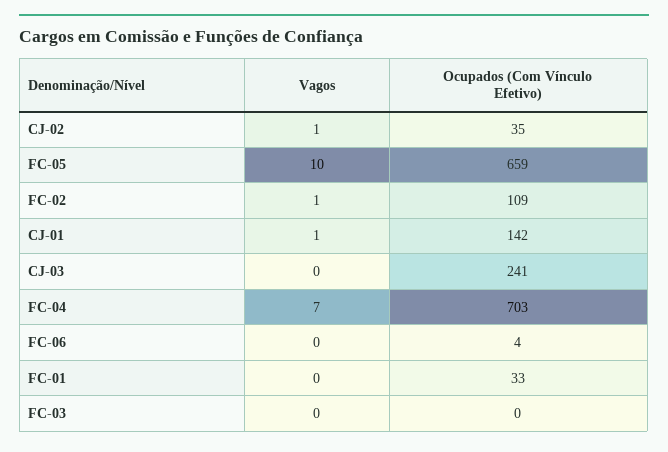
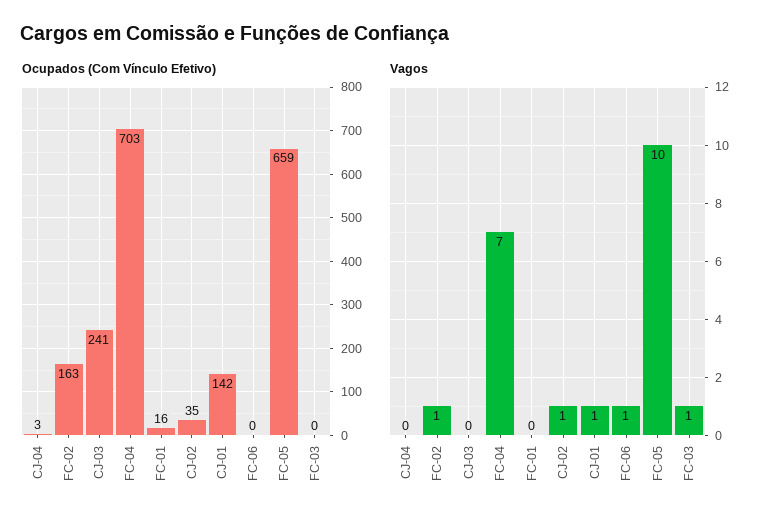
Ocupados (Com Vínculo Efetivo), FC-02: 109 -> 163
Vagos, FC-06: 0 -> 1
Ocupados (Com Vínculo Efetivo), FC-06: 4 -> 0
Ocupados (Com Vínculo Efetivo), FC-01: 33 -> 16
Vagos, FC-03: 0 -> 1
Ocupados (Com Vínculo Efetivo), CJ-04: none -> 3
Vagos, CJ-04: none -> 0

